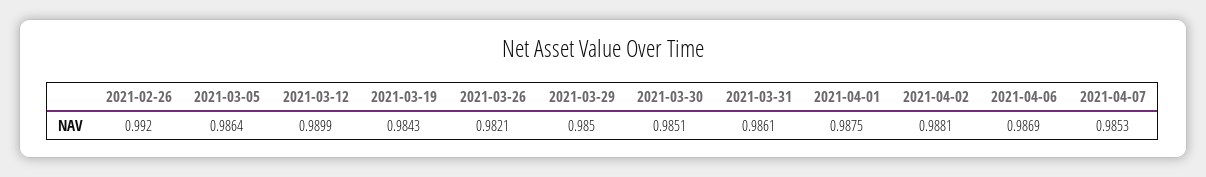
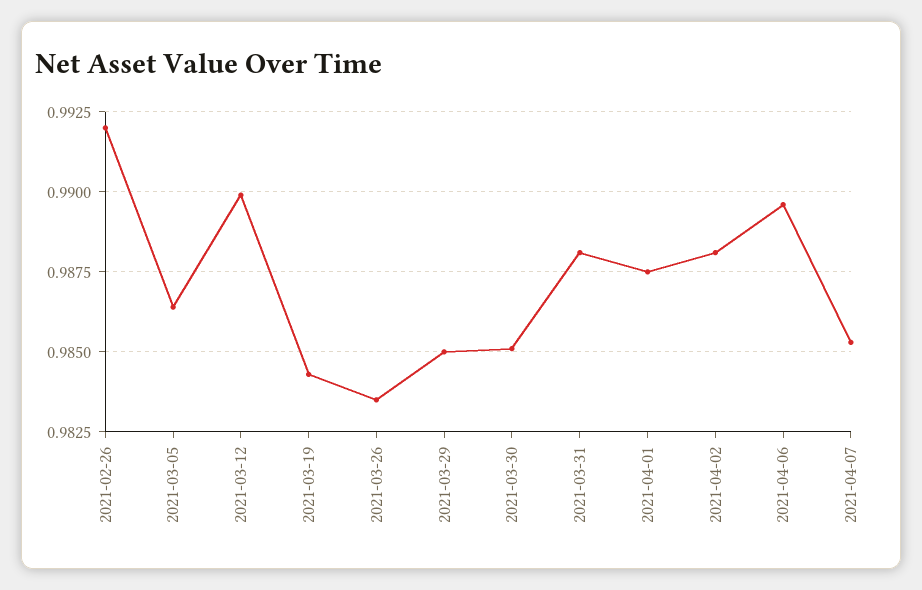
2021-03-26: 0.9821 -> 0.9835
2021-03-31: 0.9861 -> 0.988
2021-04-06: 0.9869 -> 0.9895

